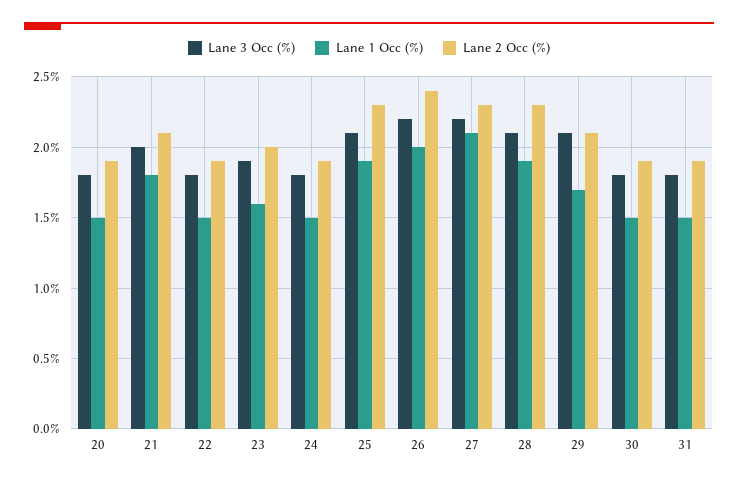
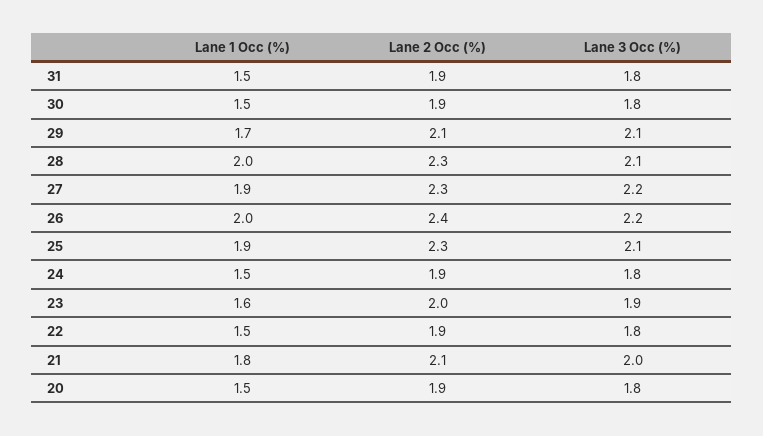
Lane 1 Occ (%), 27: 2.1 -> 1.9
Lane 1 Occ (%), 28: 1.9 -> 2

